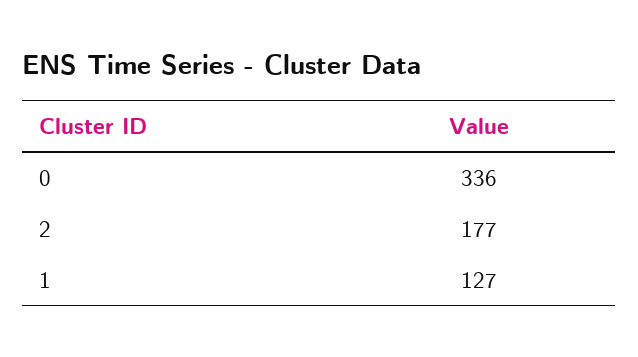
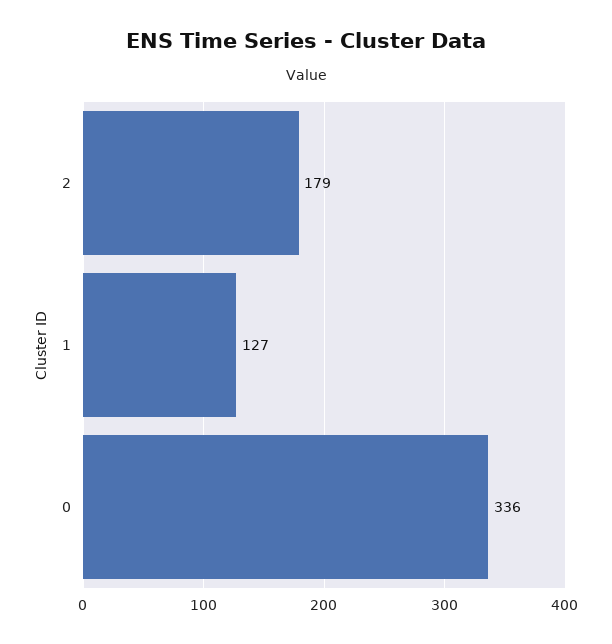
2: 177 -> 179

